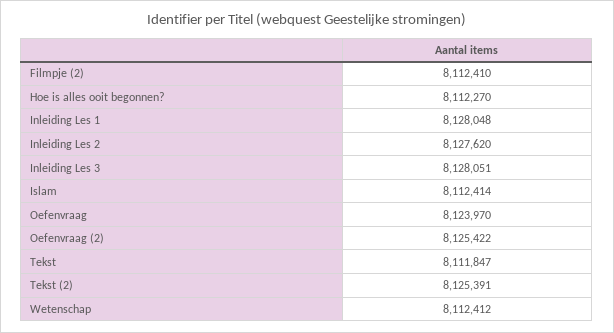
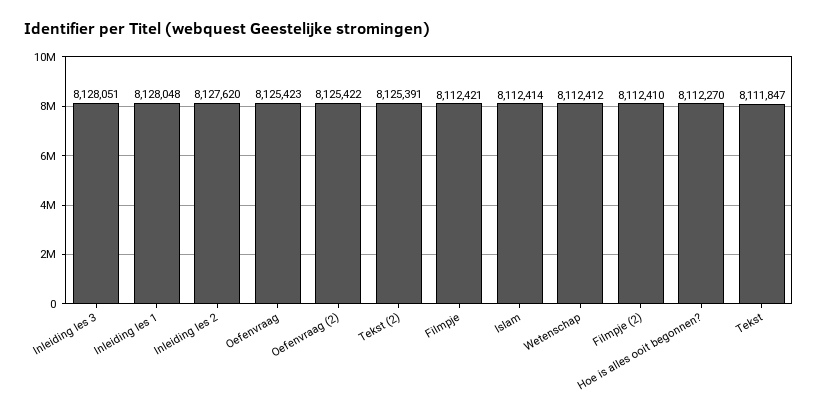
Oefenvraag: 8123970 -> 8125423
Filmpje: none -> 8112421

